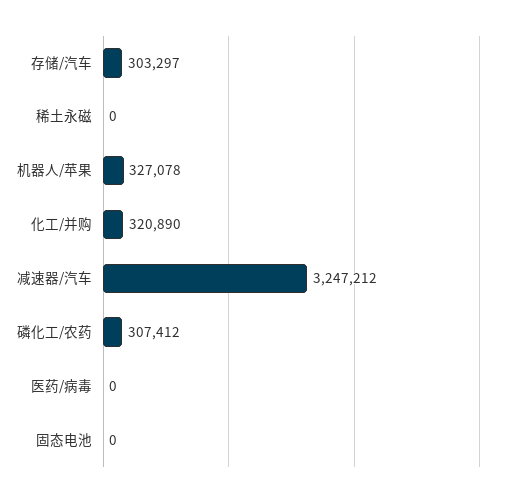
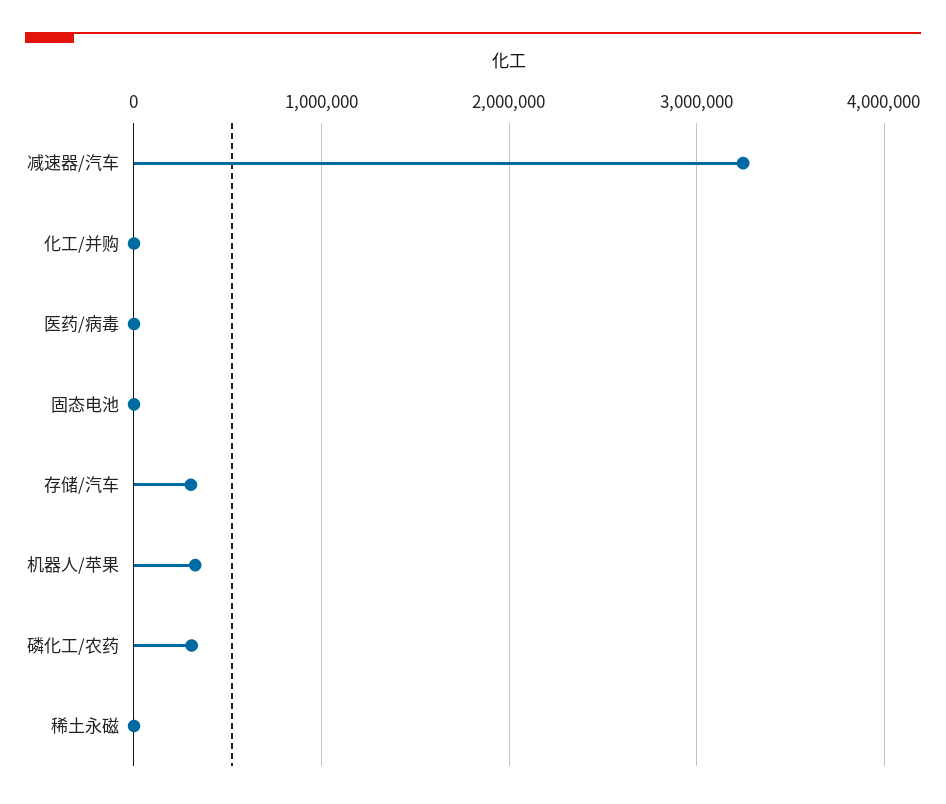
化工/并购: 320890 -> 0

